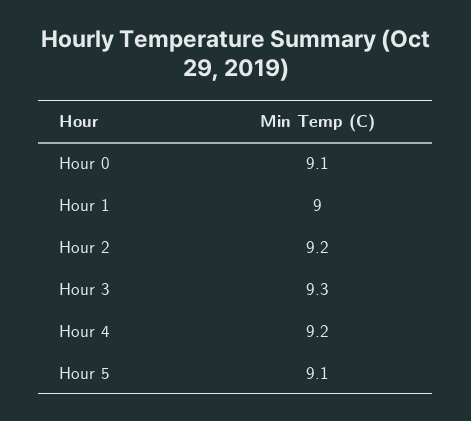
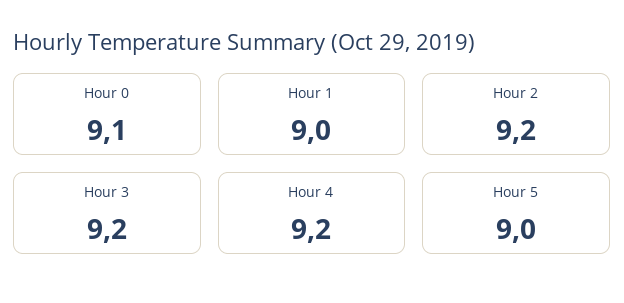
Hour 3: 9.3 -> 9.2
Hour 5: 9.1 -> 9

